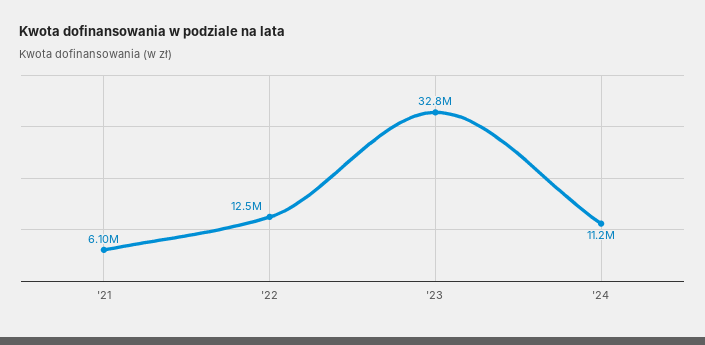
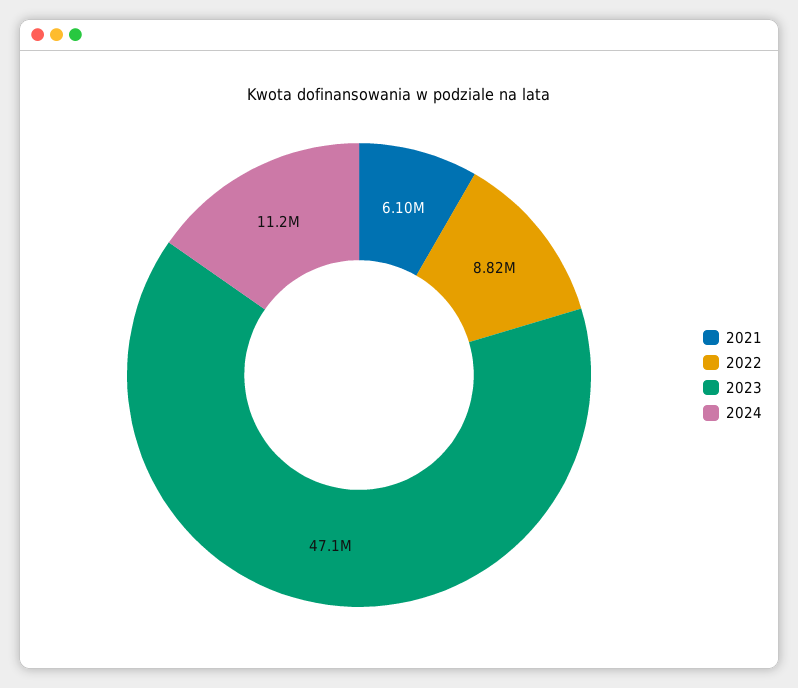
'22: 12500000 -> 8820000
'23: 32800000 -> 47100000

